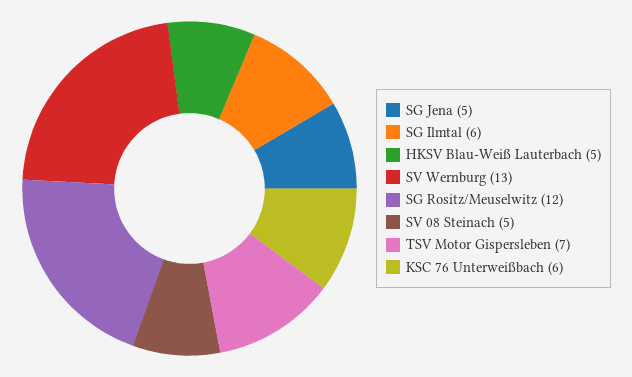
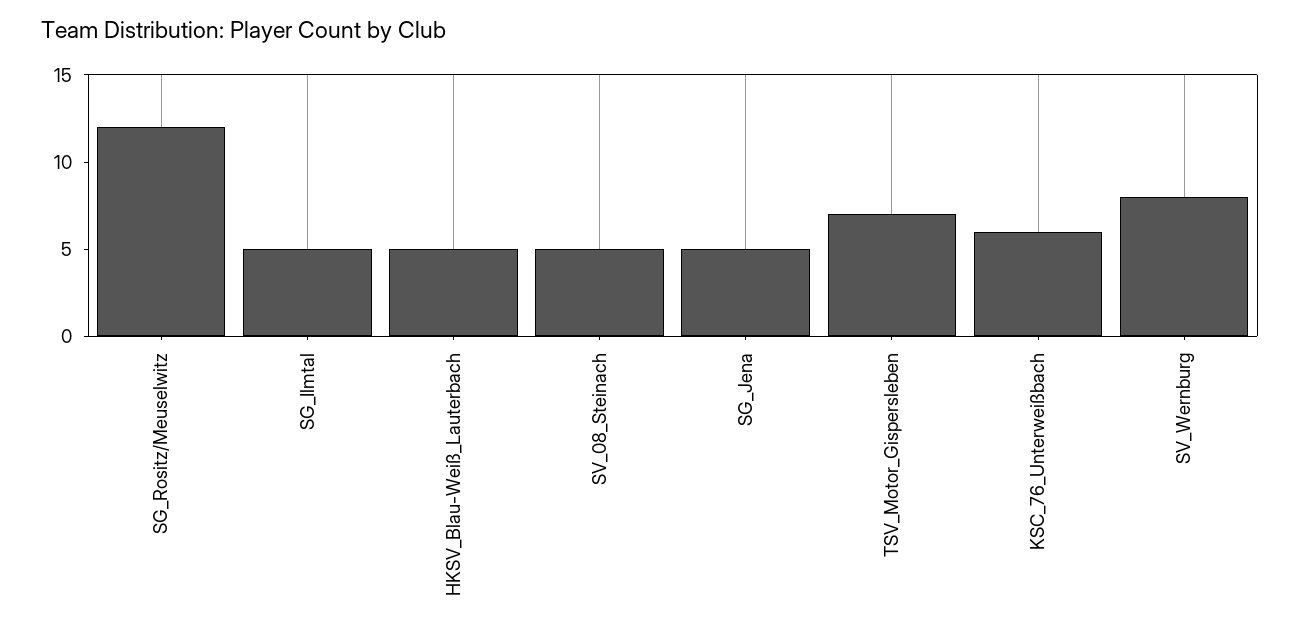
SG Ilmtal: 6 -> 5
SV Wernburg: 13 -> 8

